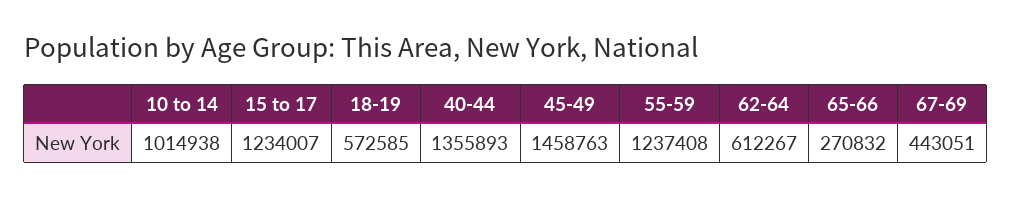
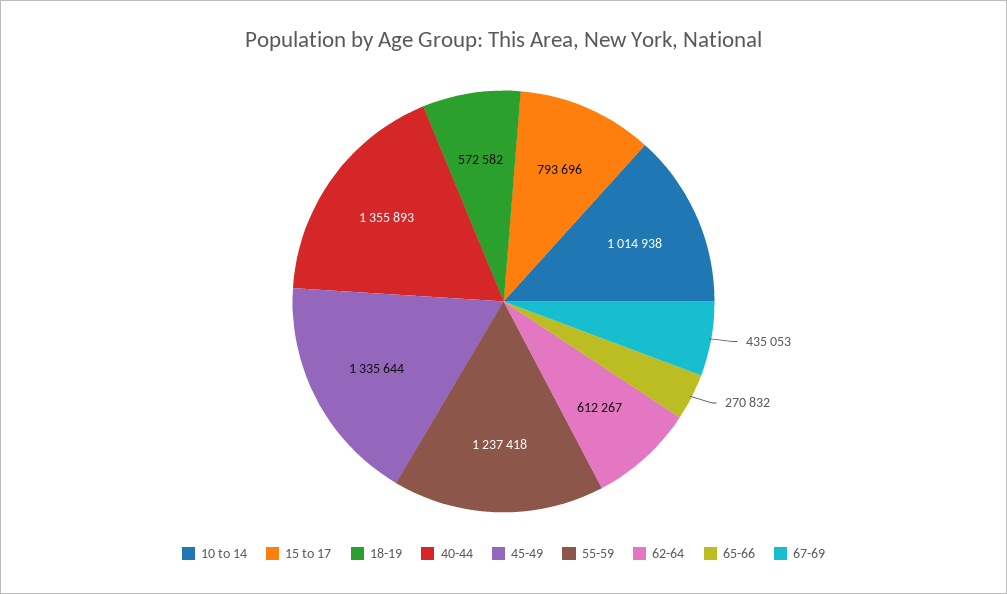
15 to 17: 1234007 -> 793696
18-19: 572585 -> 572582
45-49: 1458763 -> 1335644
55-59: 1237408 -> 1237418
67-69: 443051 -> 435053

